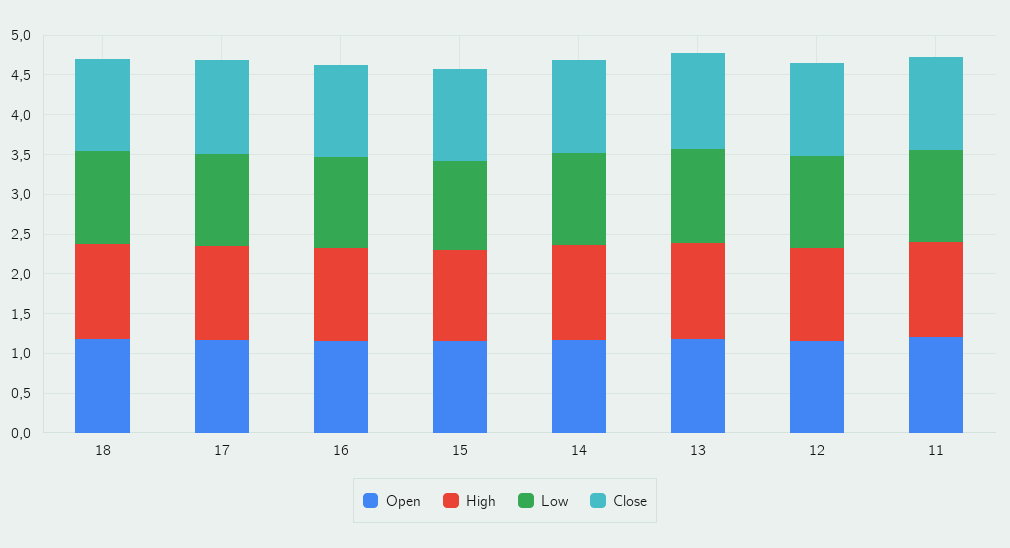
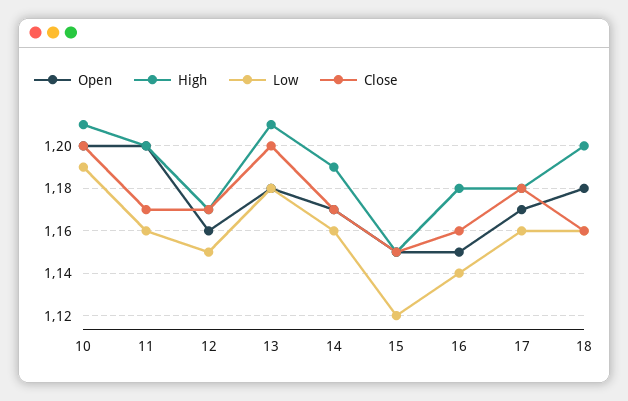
Open, 10: none -> 1.2
High, 10: none -> 1.21
Low, 10: none -> 1.19
Close, 10: none -> 1.2

